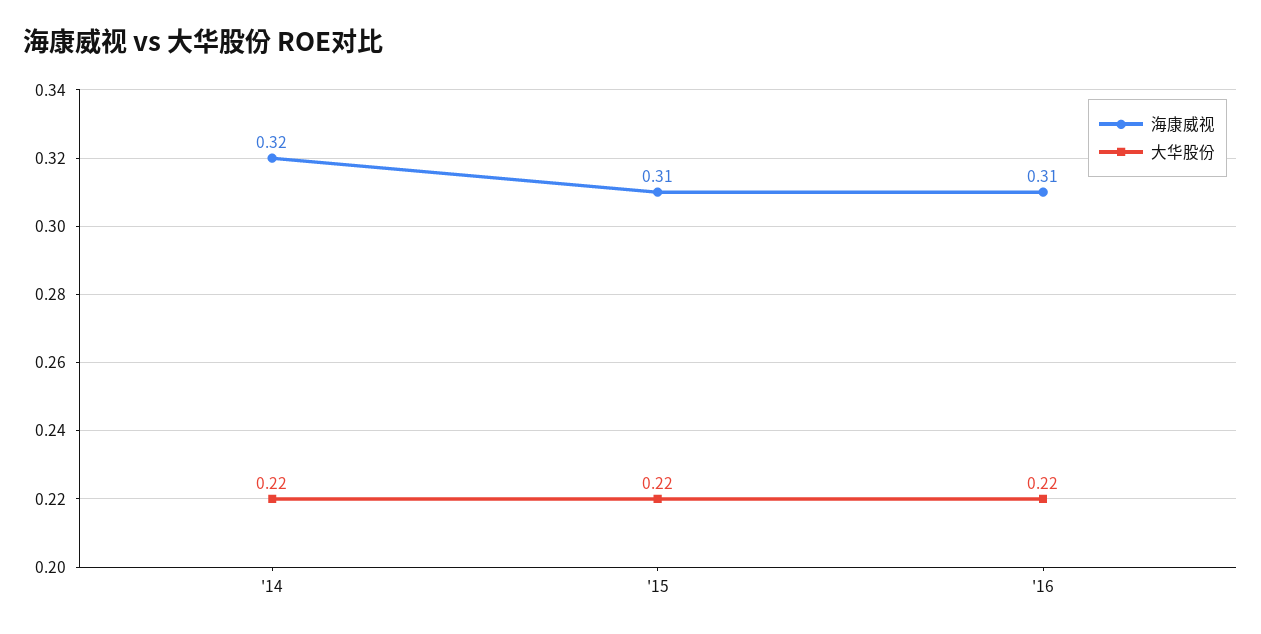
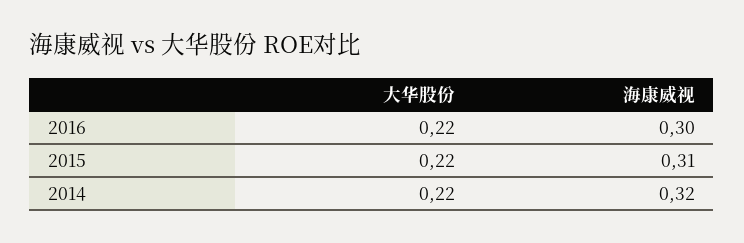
海康威视, '16: 0.31 -> 0.3

